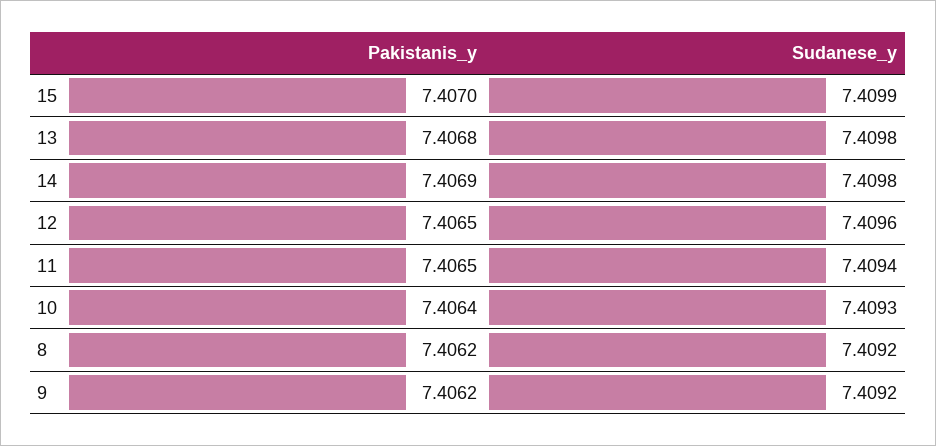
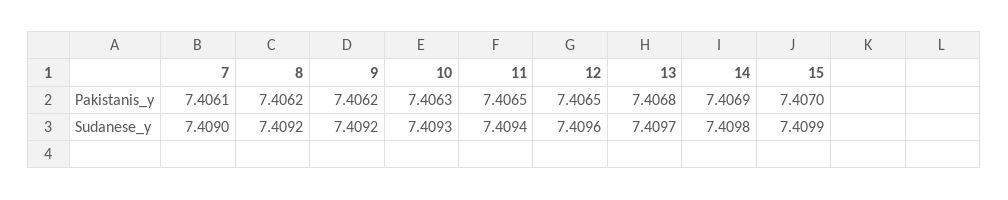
Sudanese_y, 13: 7.4098 -> 7.4097
Pakistanis_y, 10: 7.4064 -> 7.4063
Pakistanis_y, 7: none -> 7.4061
Sudanese_y, 7: none -> 7.409

